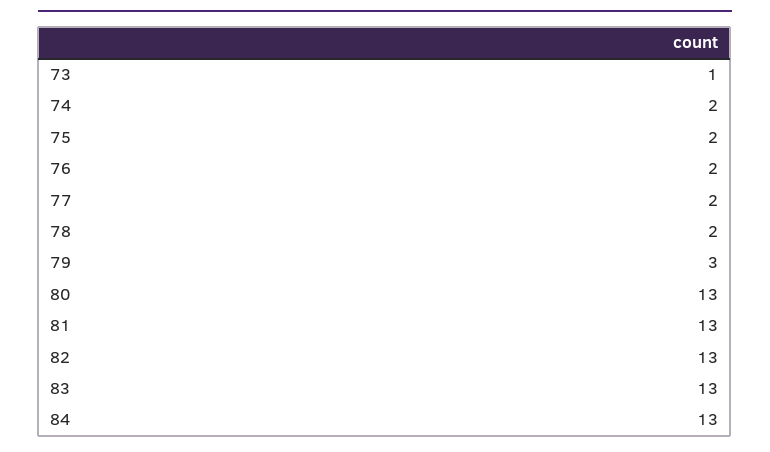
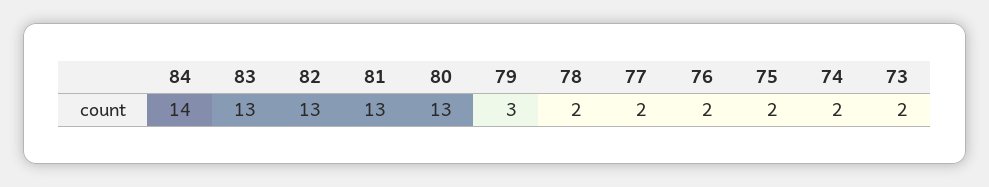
73: 1 -> 2
84: 13 -> 14

